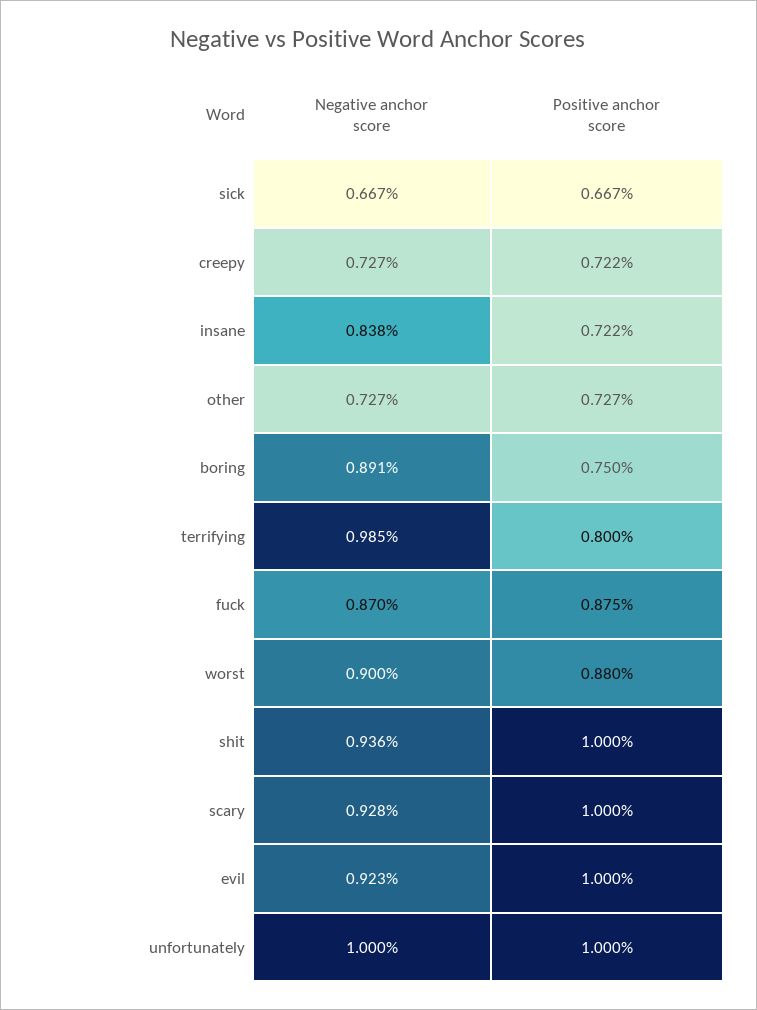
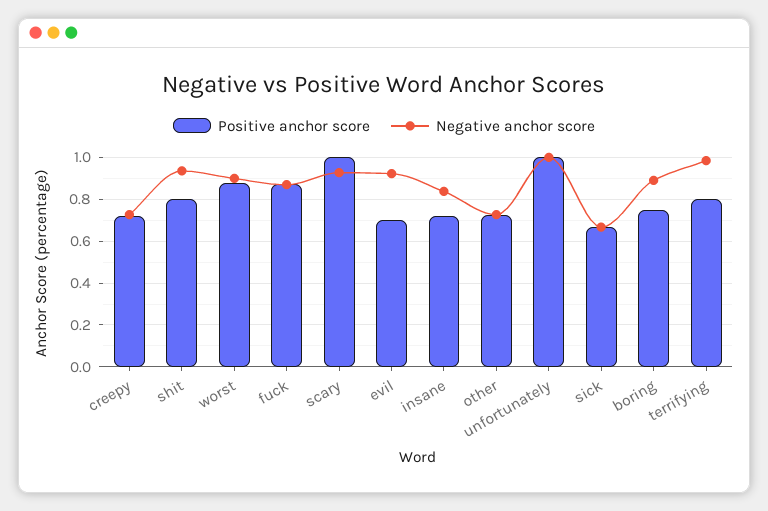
Positive anchor score, shit: 1 -> 0.8
Positive anchor score, evil: 1 -> 0.7

